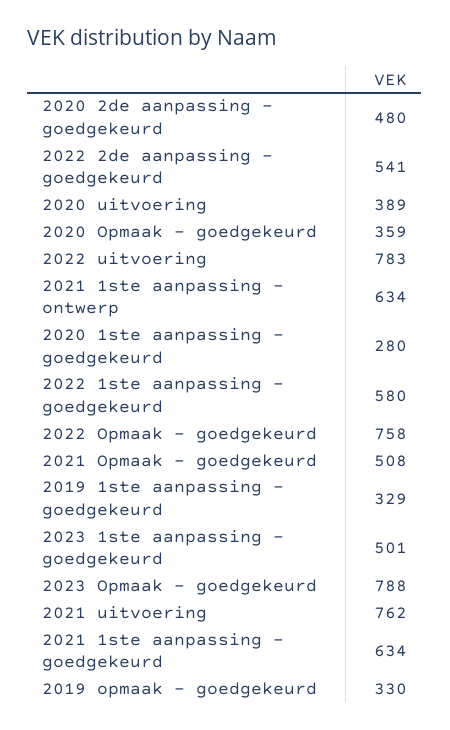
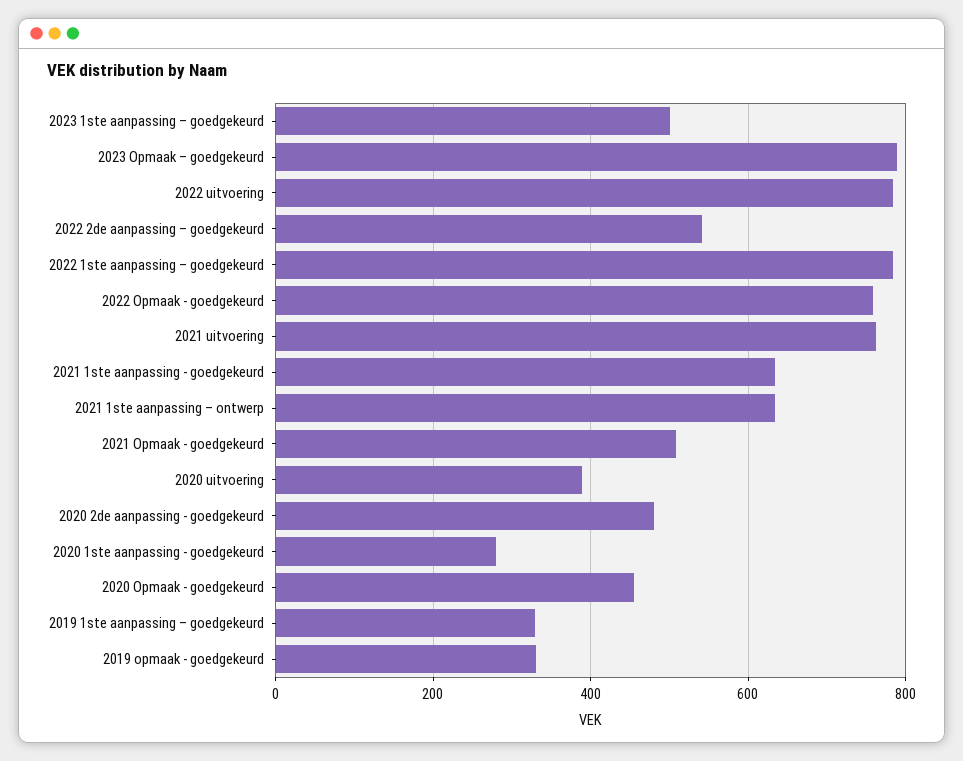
2020 Opmaak - goedgekeurd: 359 -> 460
2022 1ste aanpassing – goedgekeurd: 580 -> 780

